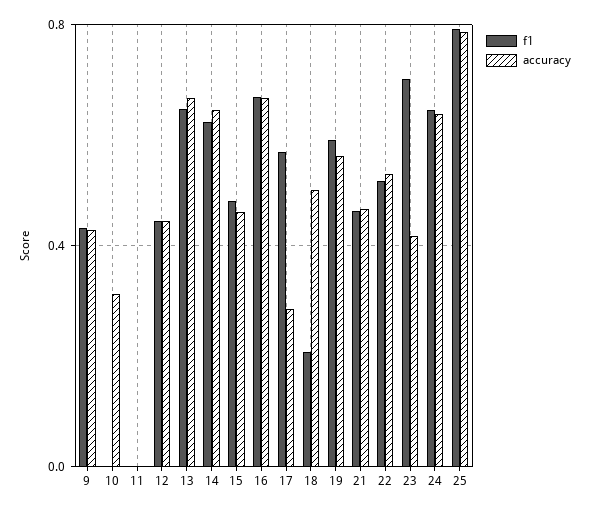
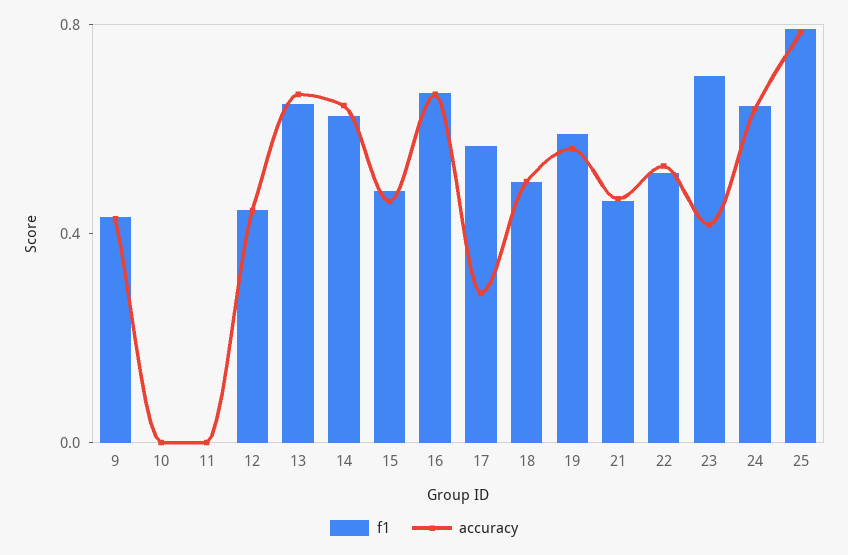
accuracy, 10: 0.3 -> 0
f1, 18: 0.2 -> 0.5

